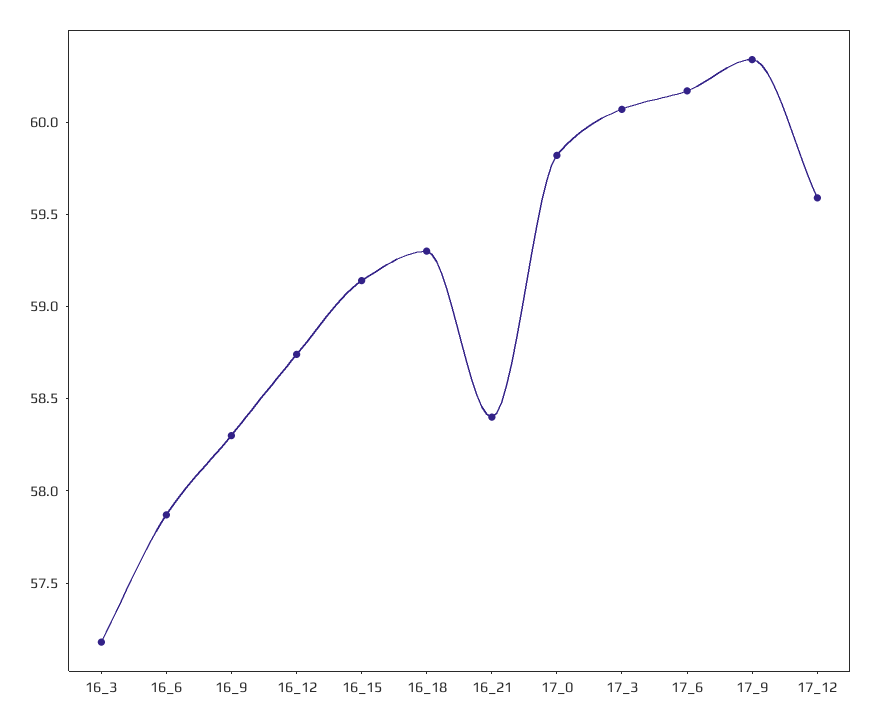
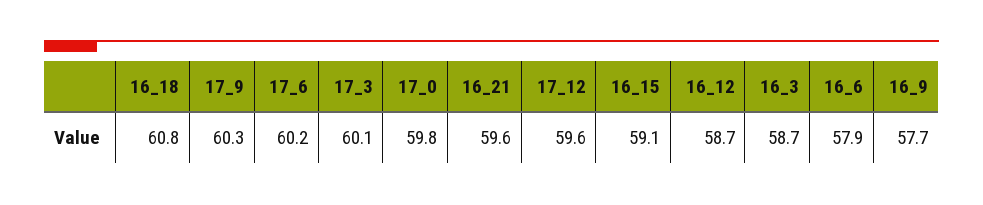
16_3: 57.2 -> 58.7
16_9: 58.3 -> 57.7
16_18: 59.3 -> 60.8
16_21: 58.4 -> 59.6

